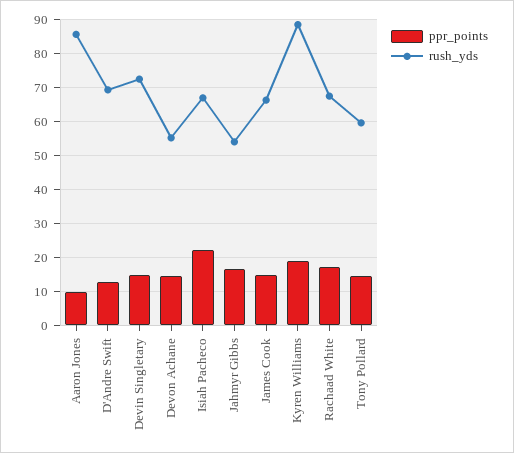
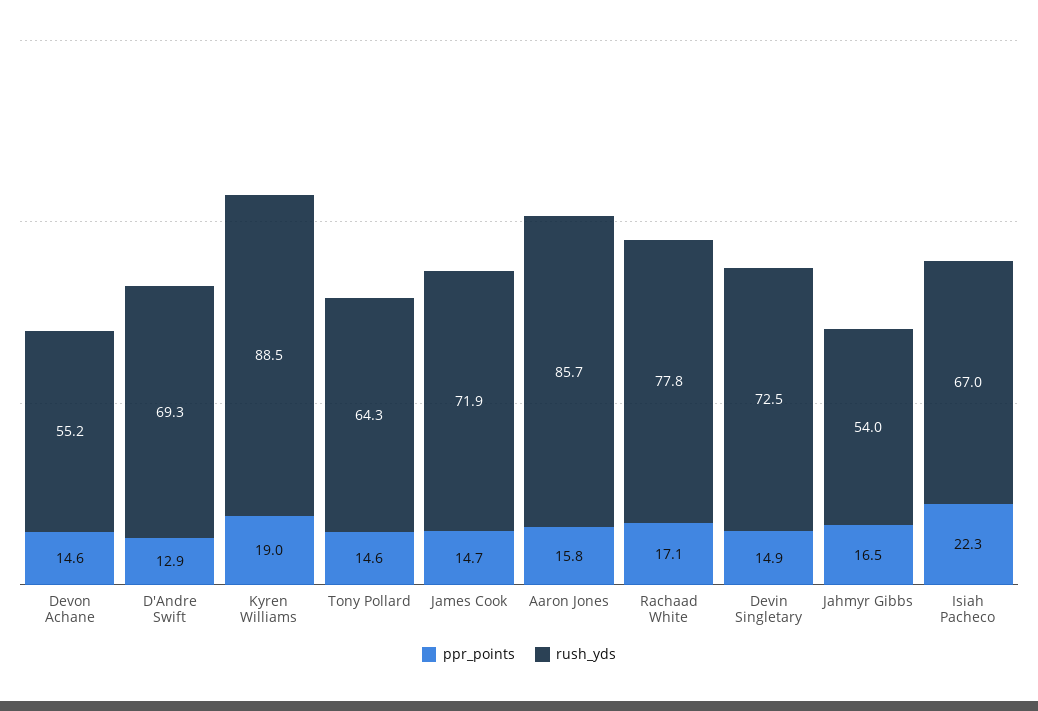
ppr_points, Aaron Jones: 10 -> 15.8
rush_yds, James Cook: 66 -> 71.9
rush_yds, Rachaad White: 68 -> 77.8
rush_yds, Tony Pollard: 60 -> 64.3

